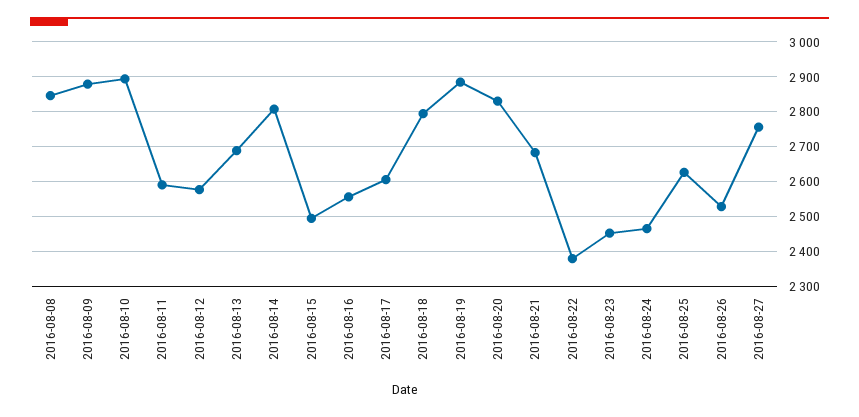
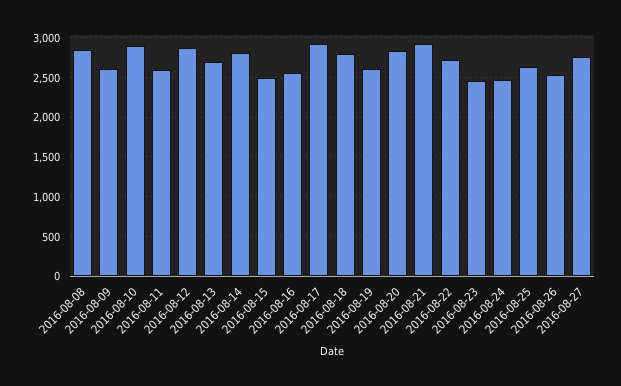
2016-08-09: 2880 -> 2600
2016-08-12: 2580 -> 2900
2016-08-17: 2600 -> 2900
2016-08-19: 2880 -> 2600
2016-08-21: 2680 -> 2900
2016-08-22: 2380 -> 2700

